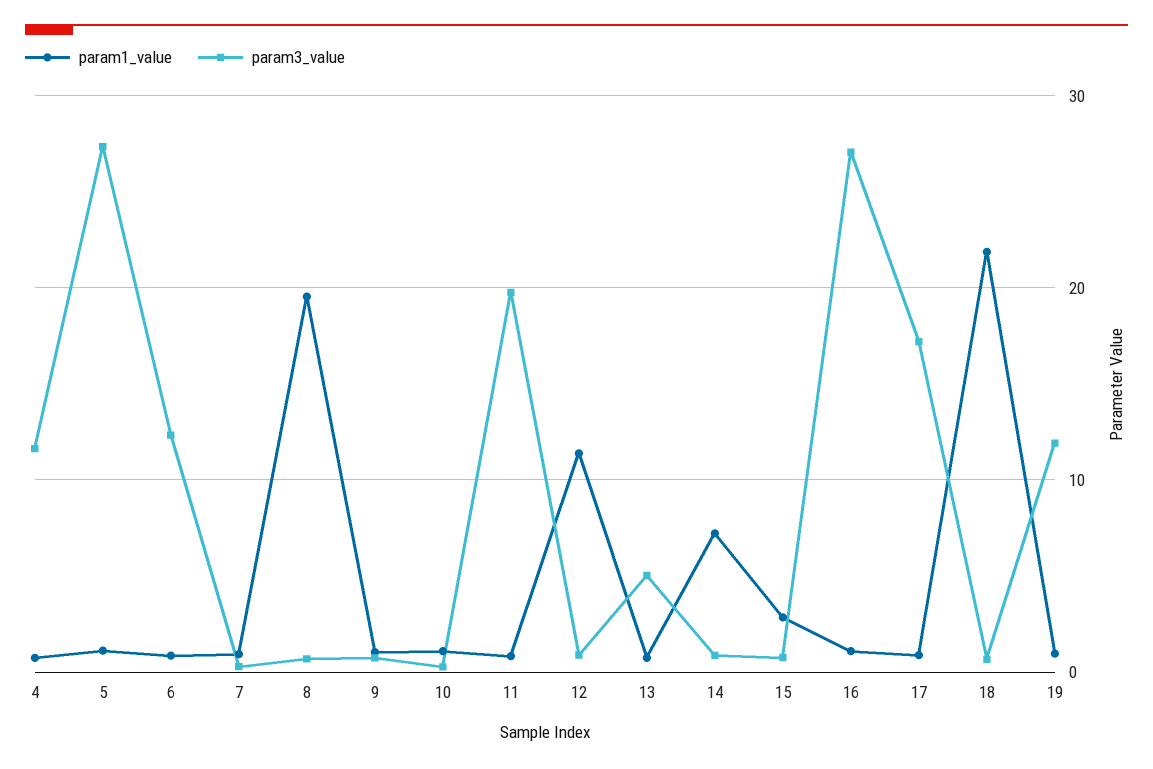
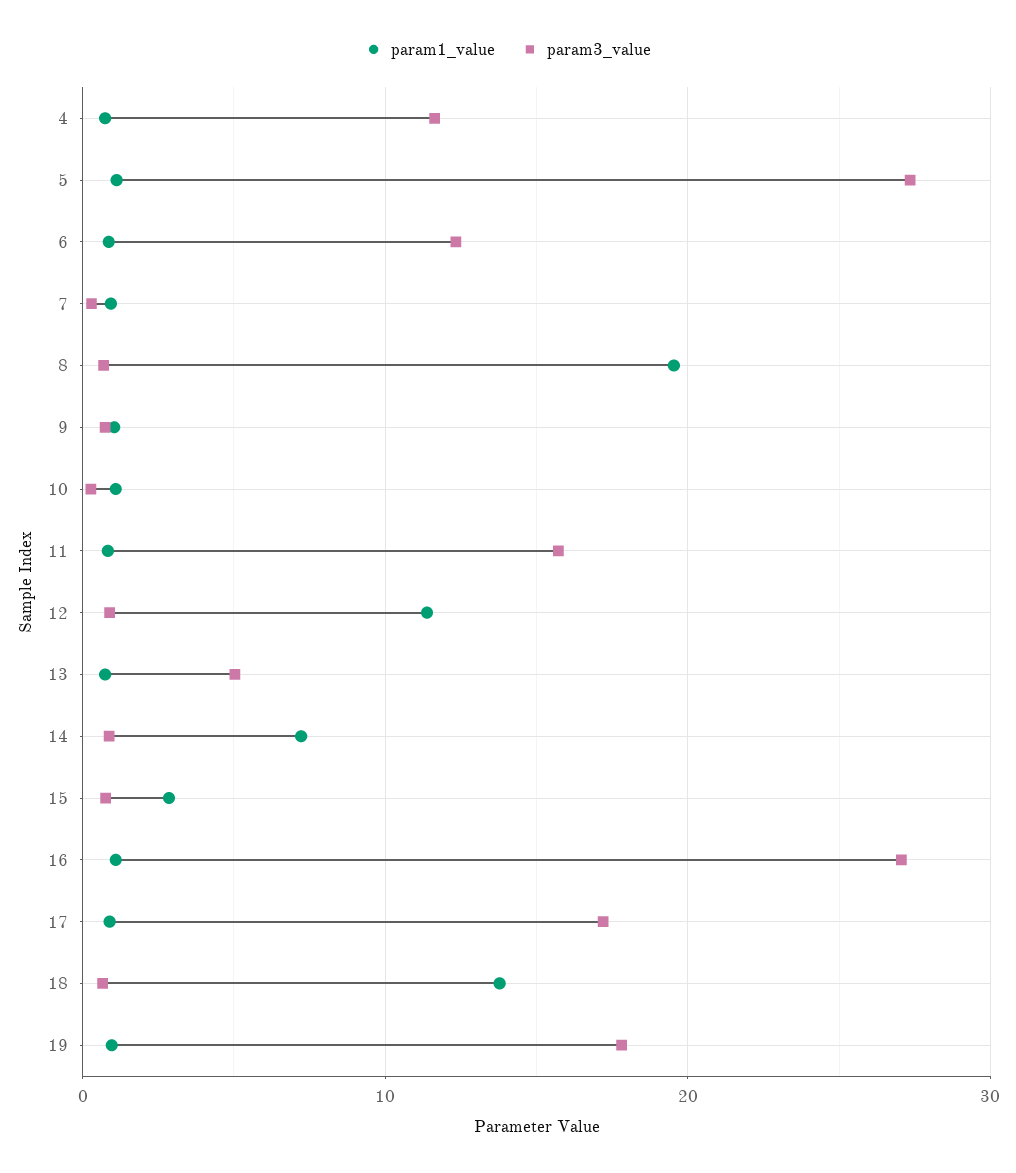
param3_value, 11: 20 -> 16
param1_value, 18: 22 -> 14
param3_value, 19: 12 -> 18

